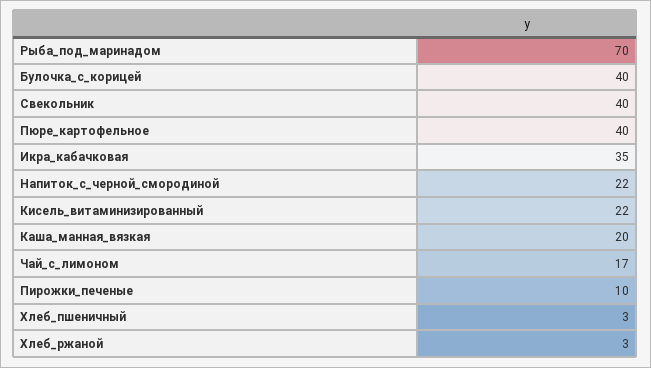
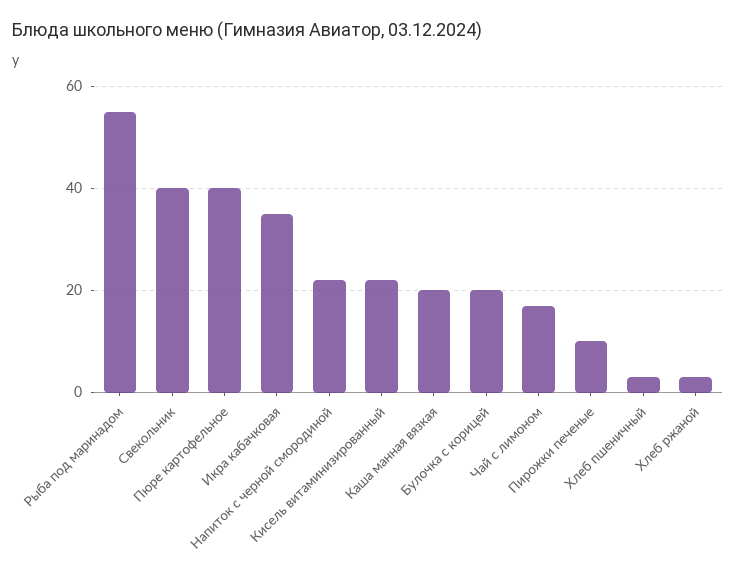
Рыба_под_маринадом: 70 -> 55
Булочка_с_корицей: 40 -> 20

